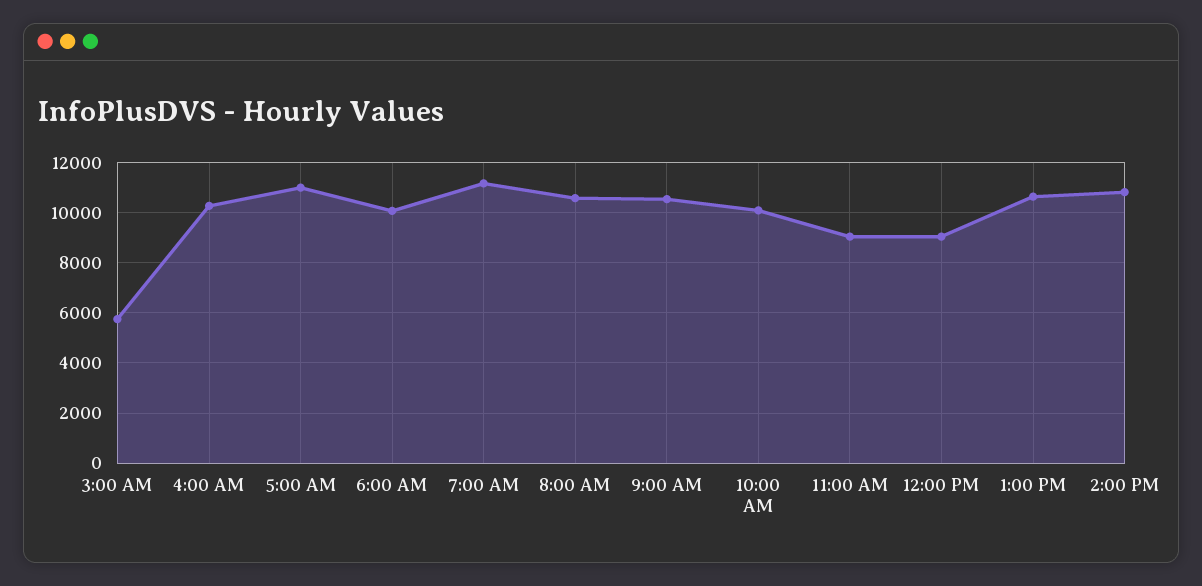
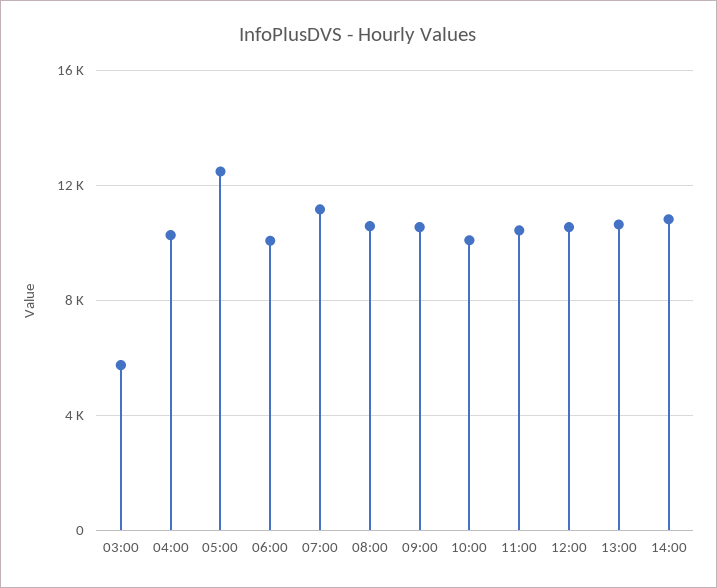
5:00 AM: 11000 -> 12500
11:00 AM: 9000 -> 10500
12:00 PM: 9000 -> 10500

